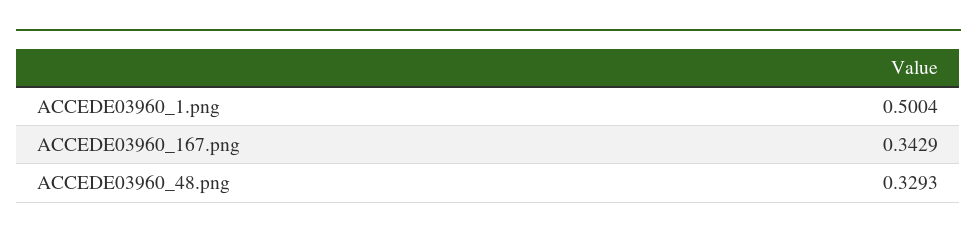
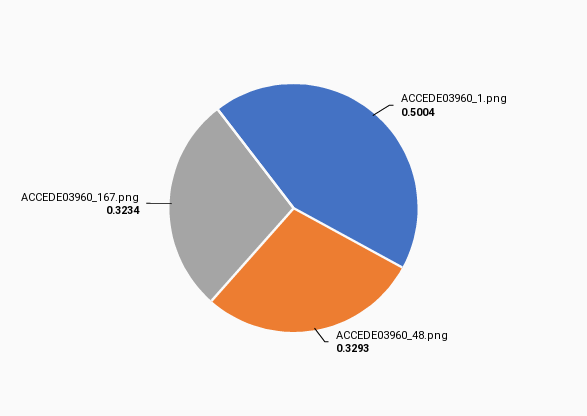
ACCEDE03960_167.png: 0.3429 -> 0.3234

